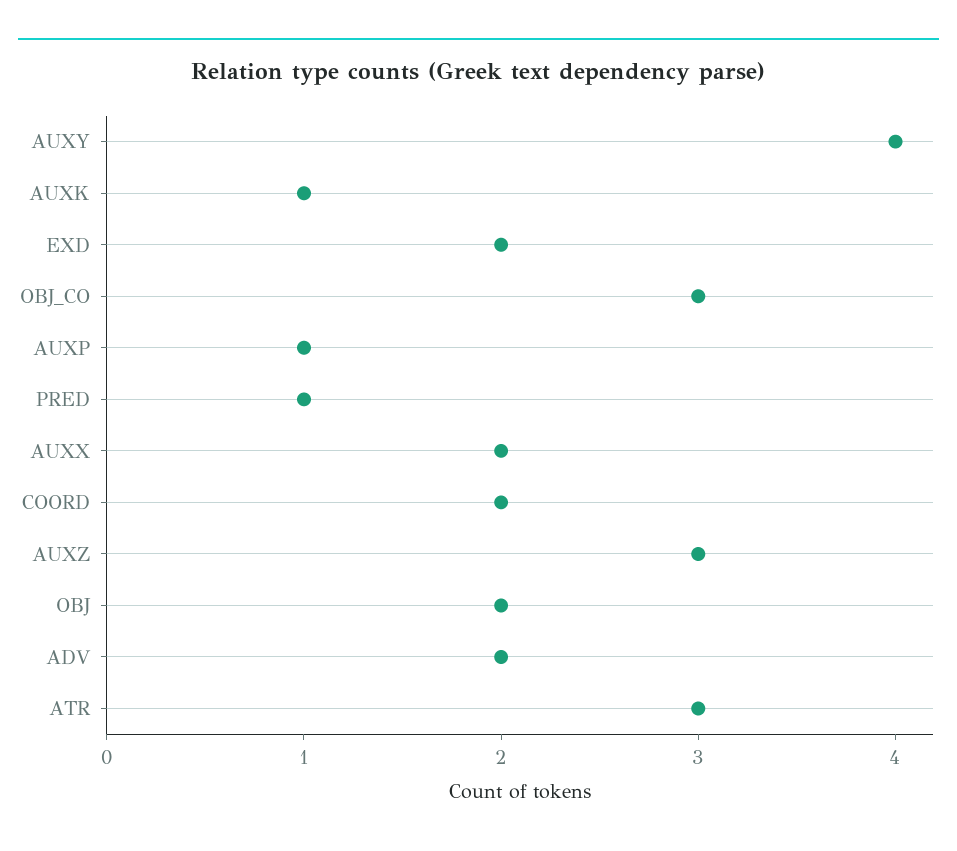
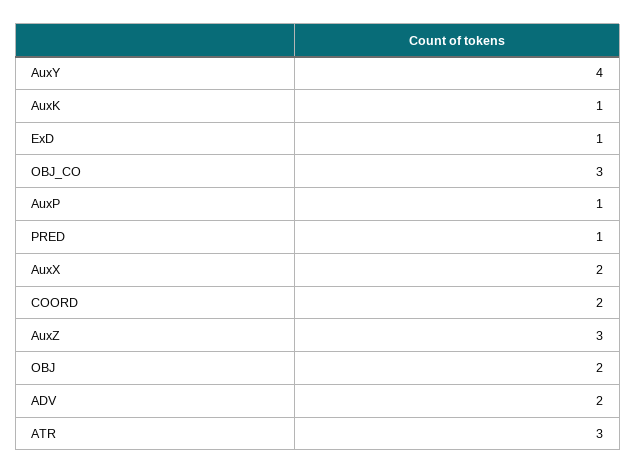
EXD: 2 -> 1

